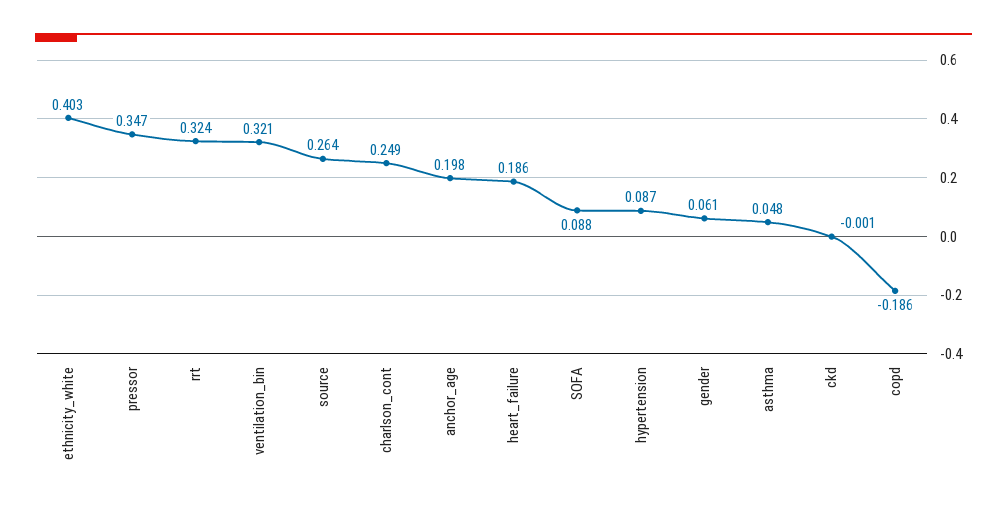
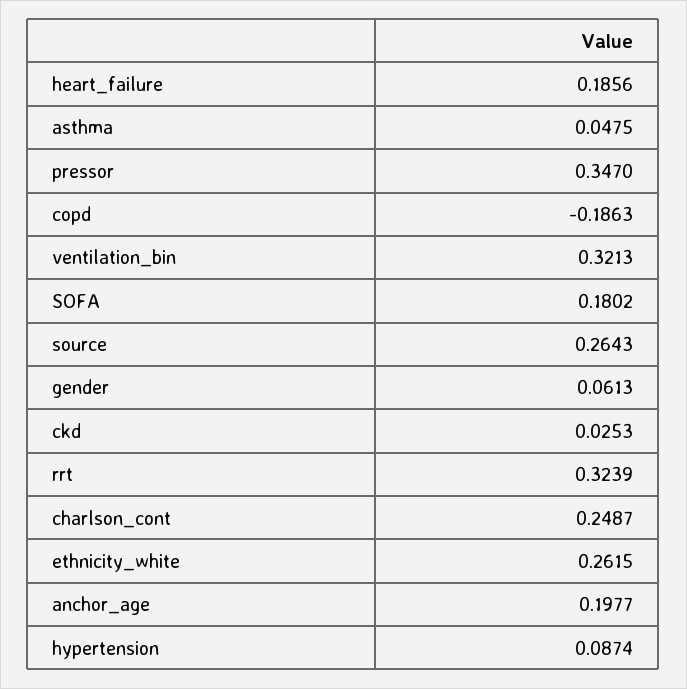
ethnicity_white: 0.403 -> 0.2615
SOFA: 0.088 -> 0.1802
ckd: -0.001 -> 0.0253

